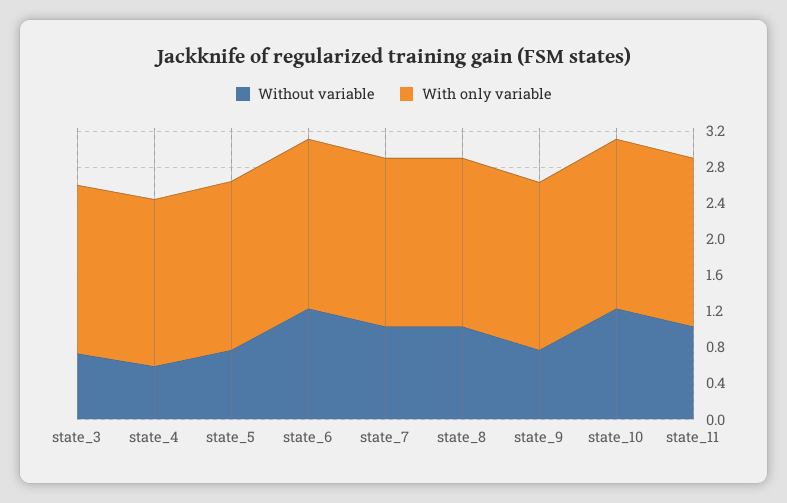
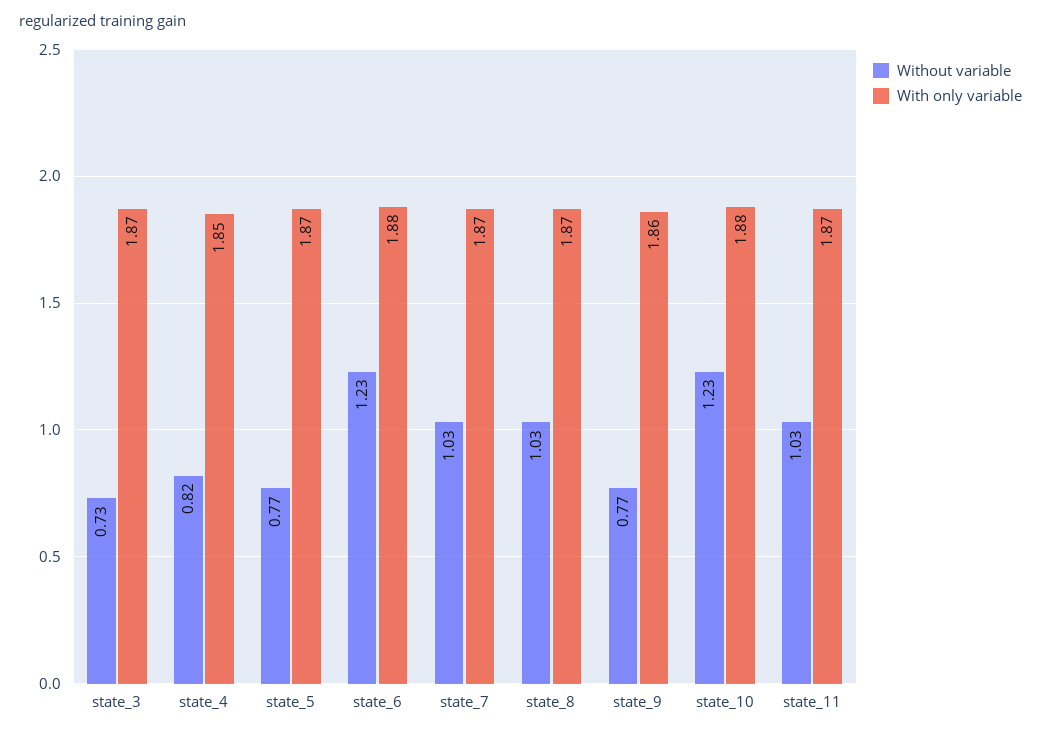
Without variable, state_4: 0.6 -> 0.82

